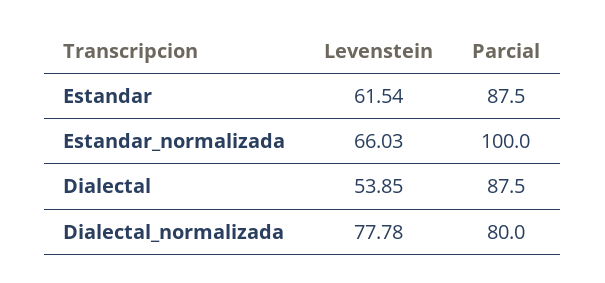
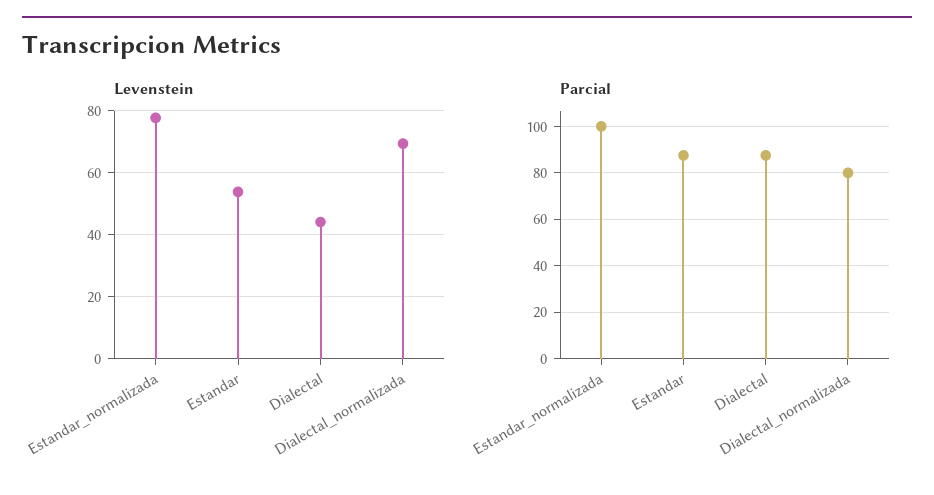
Levenstein, Estandar: 61.54 -> 54
Levenstein, Estandar_normalizada: 66.03 -> 78
Levenstein, Dialectal: 53.85 -> 44
Levenstein, Dialectal_normalizada: 77.78 -> 70

